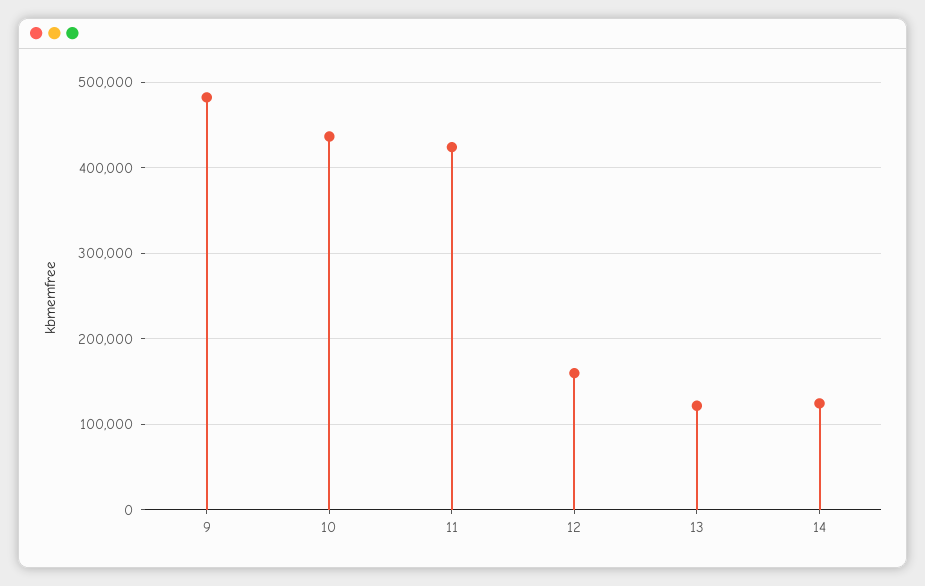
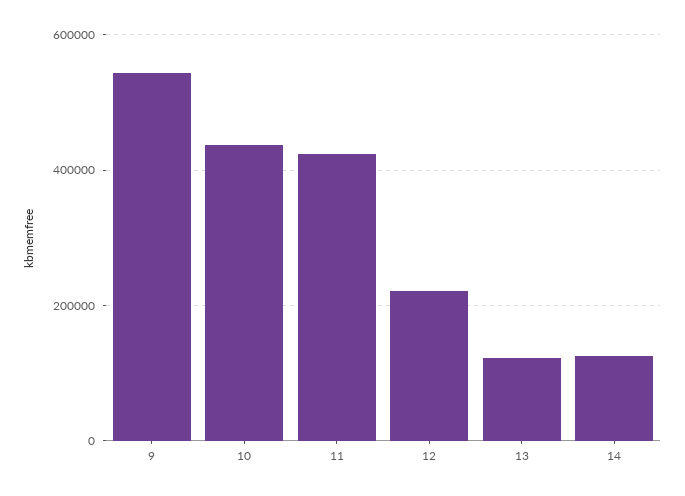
9: 480000 -> 540000
12: 160000 -> 220000

